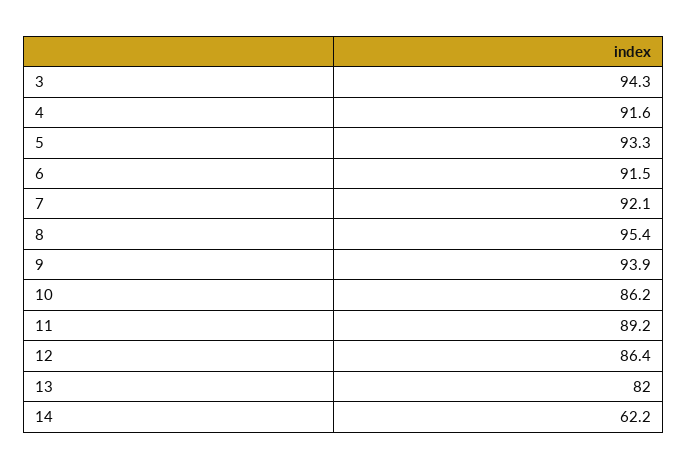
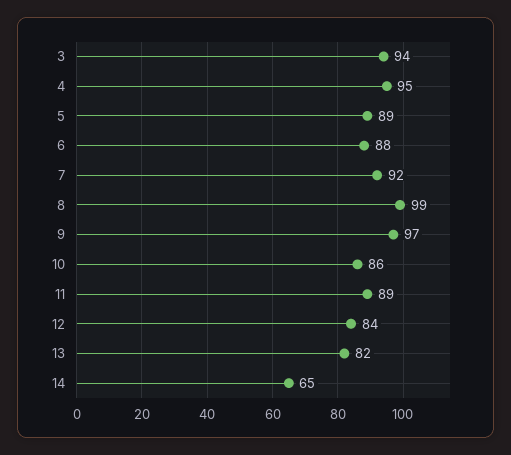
4: 91.6 -> 95
5: 93.3 -> 89
6: 91.5 -> 88
8: 95.4 -> 99
9: 93.9 -> 97
12: 86.4 -> 84
14: 62.2 -> 65

